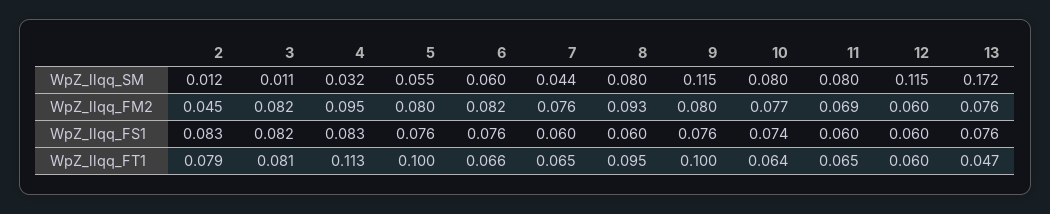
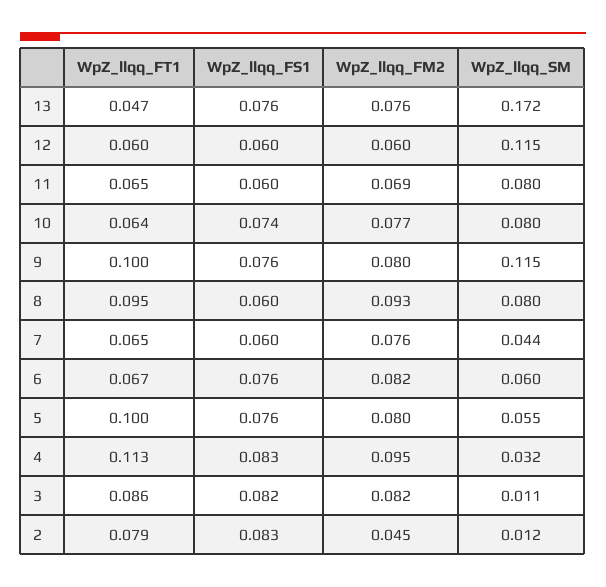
3, WpZ_llqq_FT1: 0.081 -> 0.086
6, WpZ_llqq_FT1: 0.066 -> 0.067

